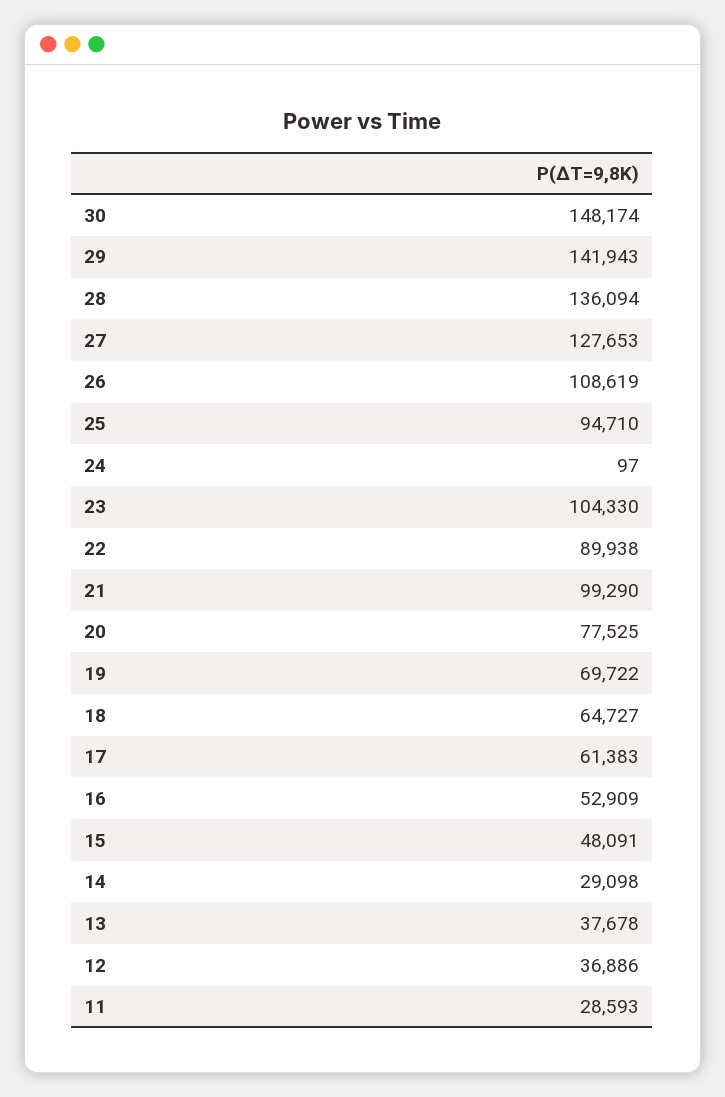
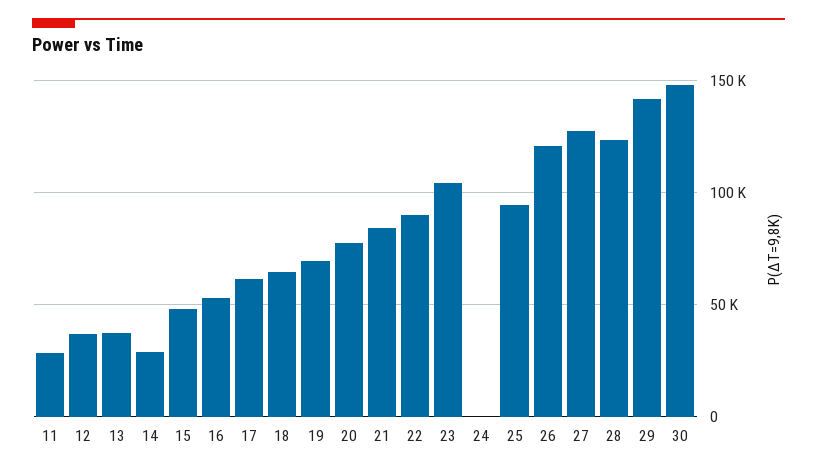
28: 136094 -> 125000
26: 108619 -> 120000
21: 99290 -> 85000

